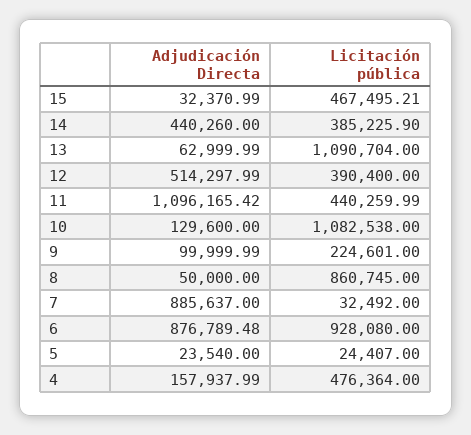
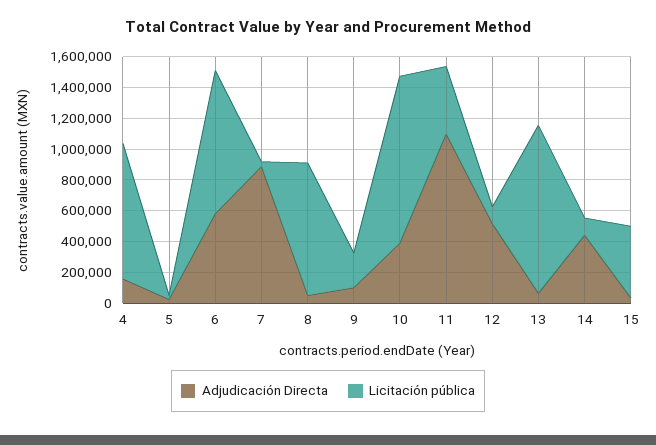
Licitación pública, 14: 385225.9 -> 100000
Licitación pública, 12: 390400 -> 100000
Adjudicación Directa, 10: 129600 -> 400000
Adjudicación Directa, 6: 876789.48 -> 600000
Licitación pública, 4: 476364 -> 900000

